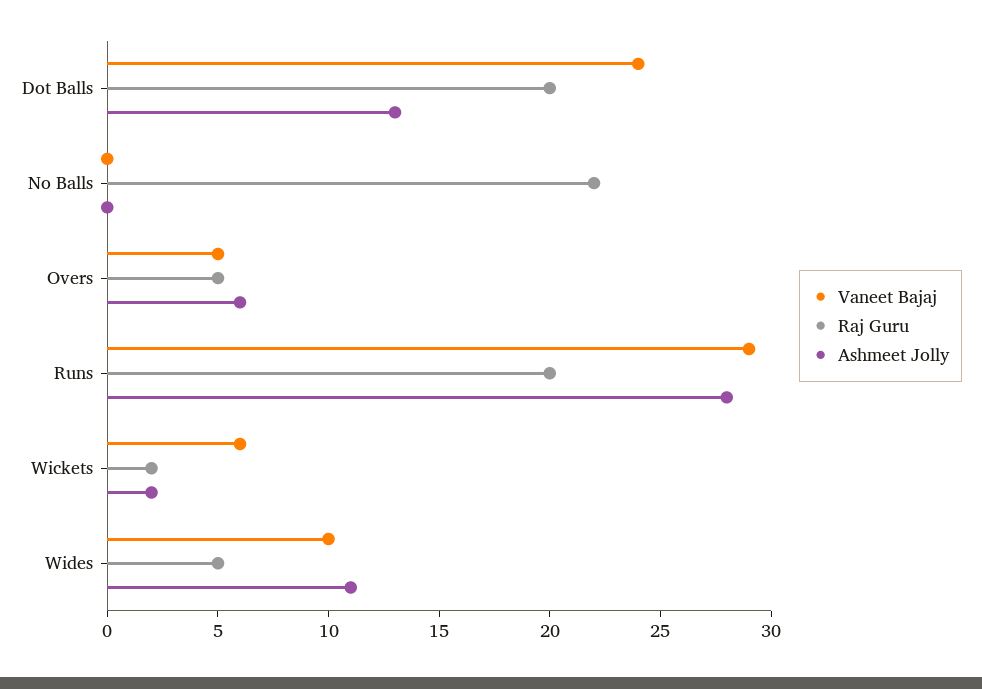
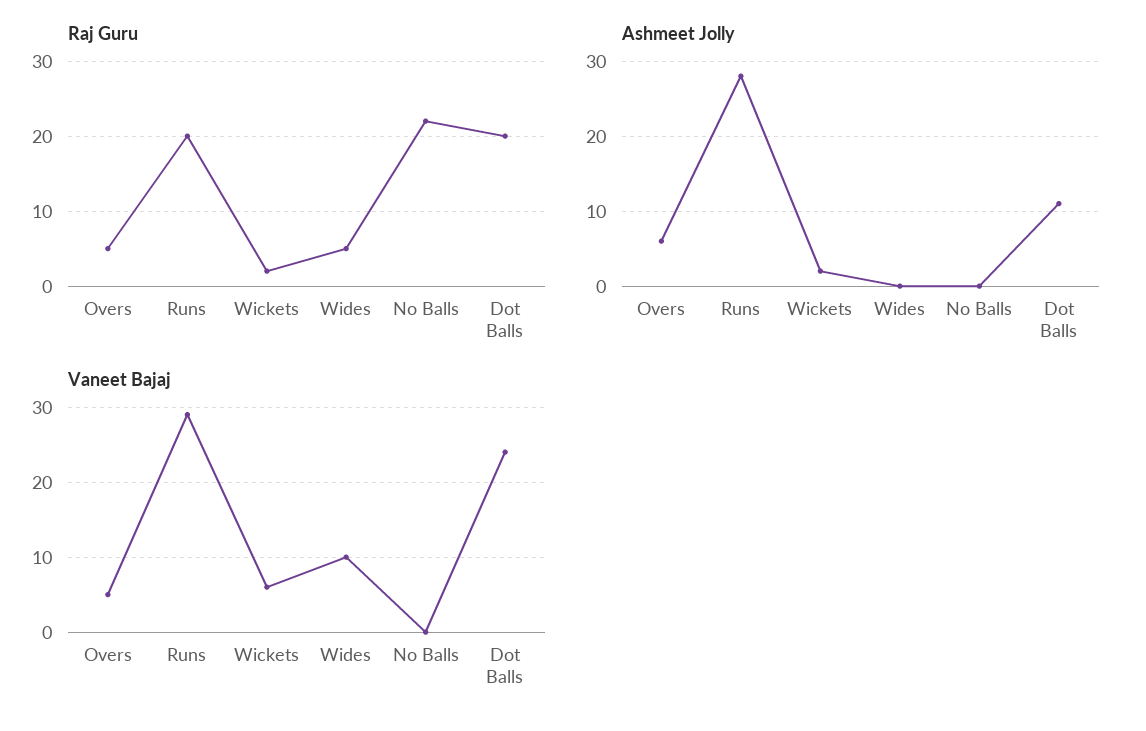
Ashmeet Jolly, Dot Balls: 13 -> 11
Ashmeet Jolly, Wides: 11 -> 0

